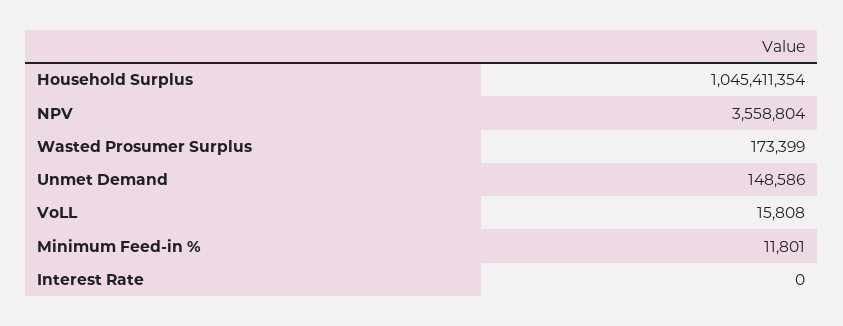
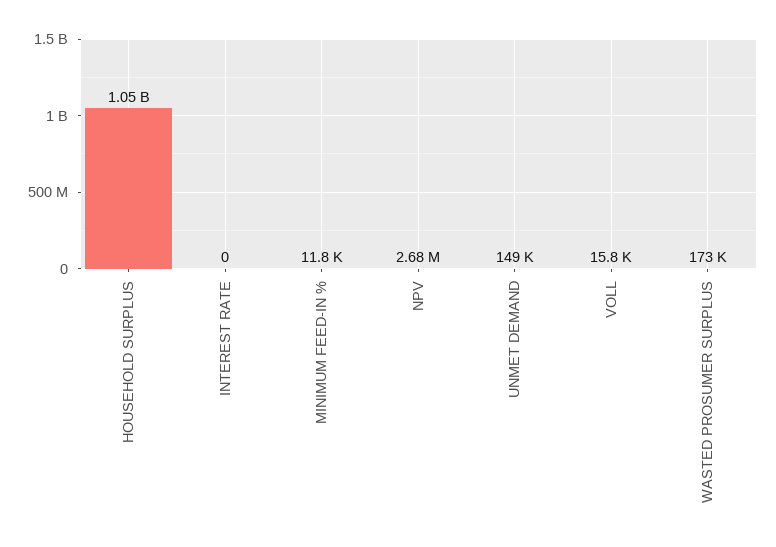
NPV: 3558804 -> 2680000

